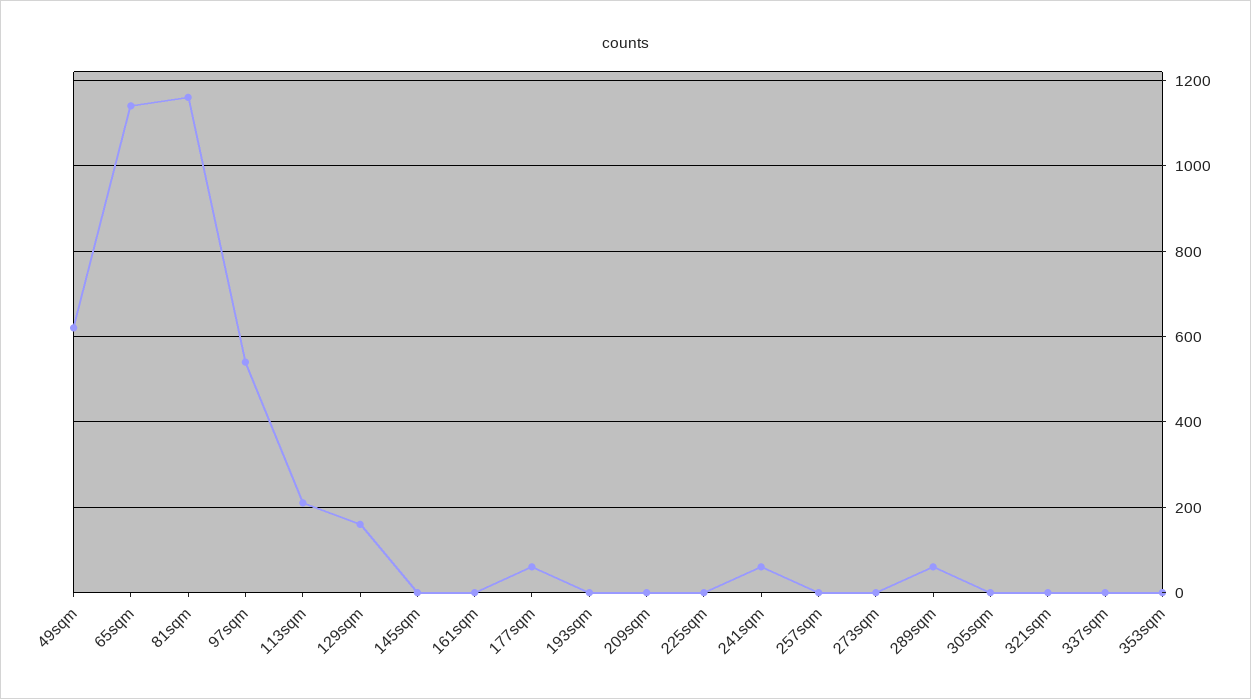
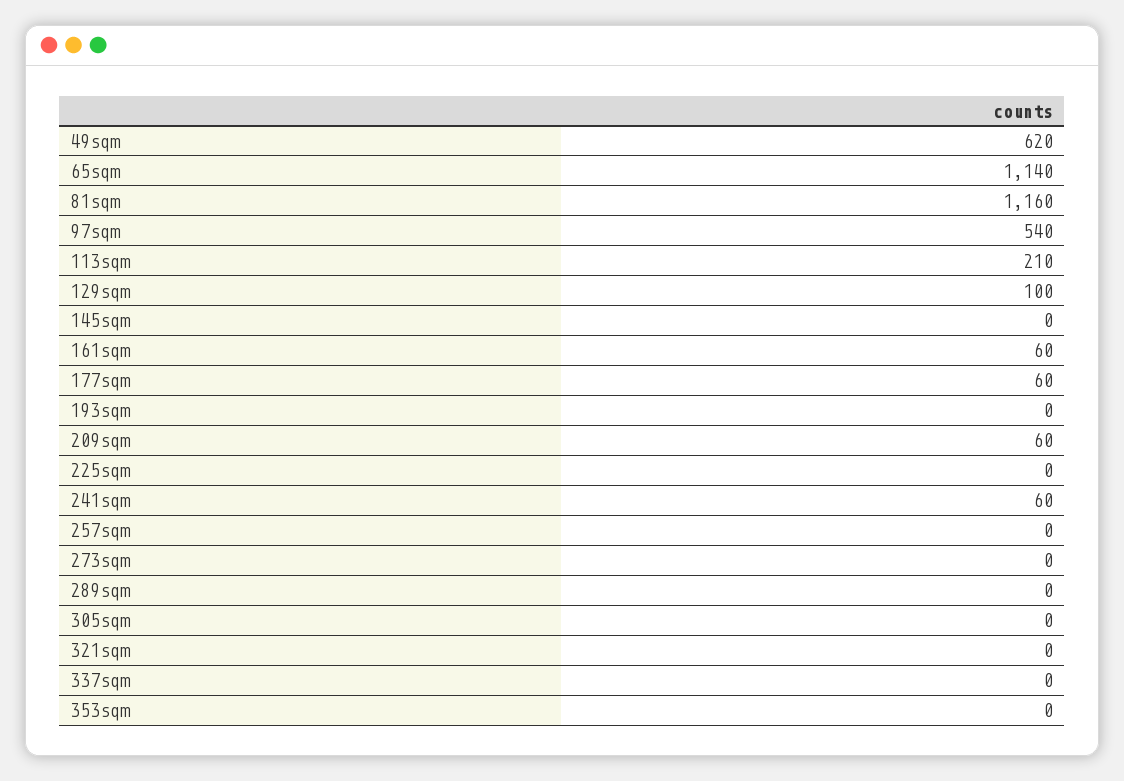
129sqm: 160 -> 100
161sqm: 0 -> 60
209sqm: 0 -> 60
289sqm: 60 -> 0

